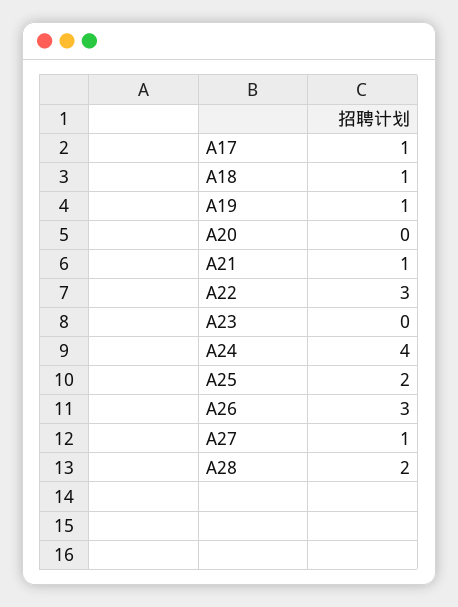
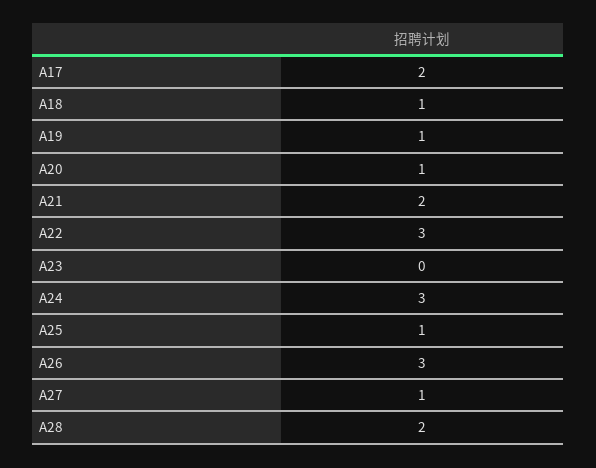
A17: 1 -> 2
A20: 0 -> 1
A21: 1 -> 2
A24: 4 -> 3
A25: 2 -> 1

